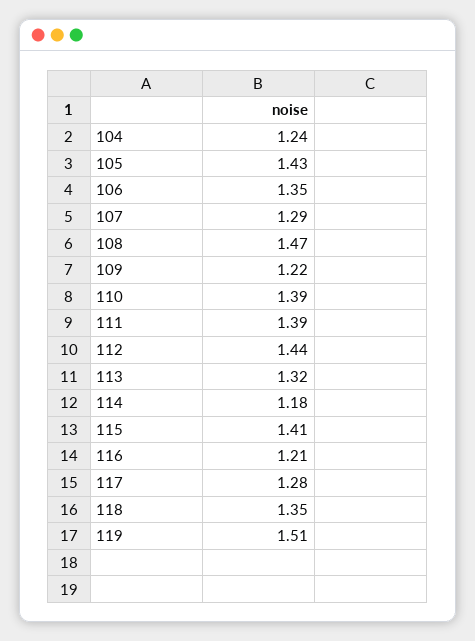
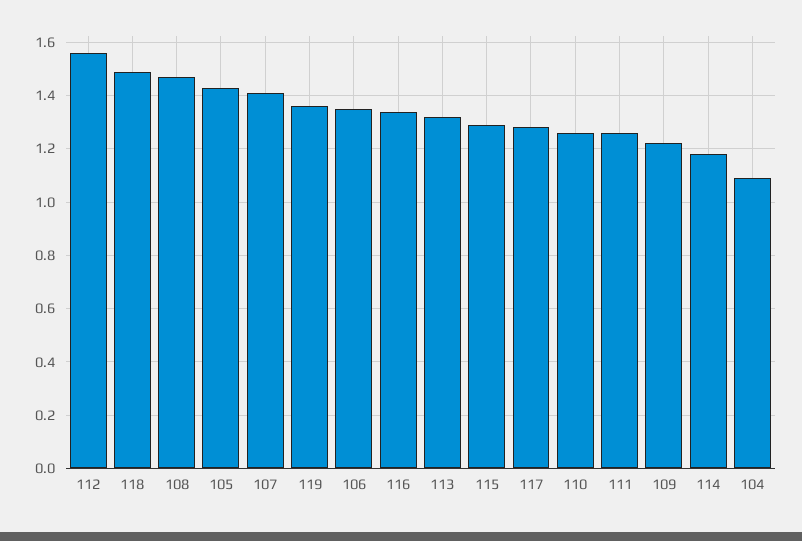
104: 1.24 -> 1.1
107: 1.29 -> 1.4
110: 1.39 -> 1.25
111: 1.39 -> 1.25
112: 1.44 -> 1.55
115: 1.41 -> 1.3
116: 1.21 -> 1.35
118: 1.35 -> 1.5
119: 1.51 -> 1.35

